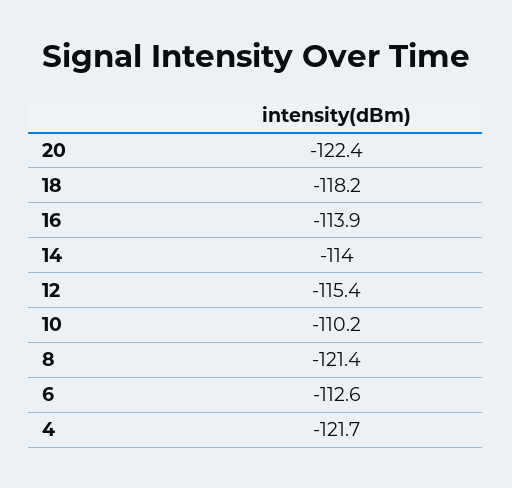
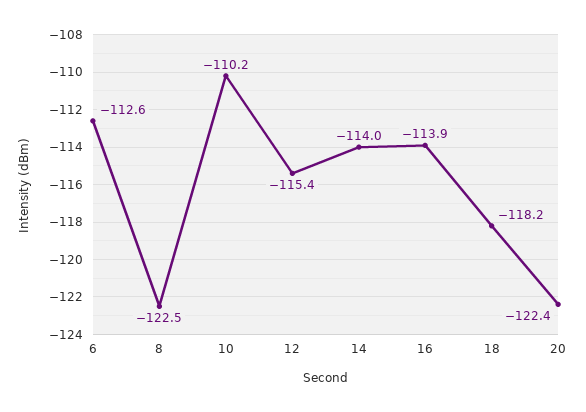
8: -121.4 -> -122.5
4: -121.7 -> none

